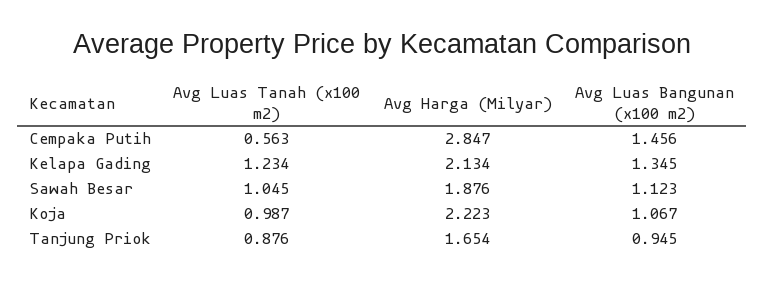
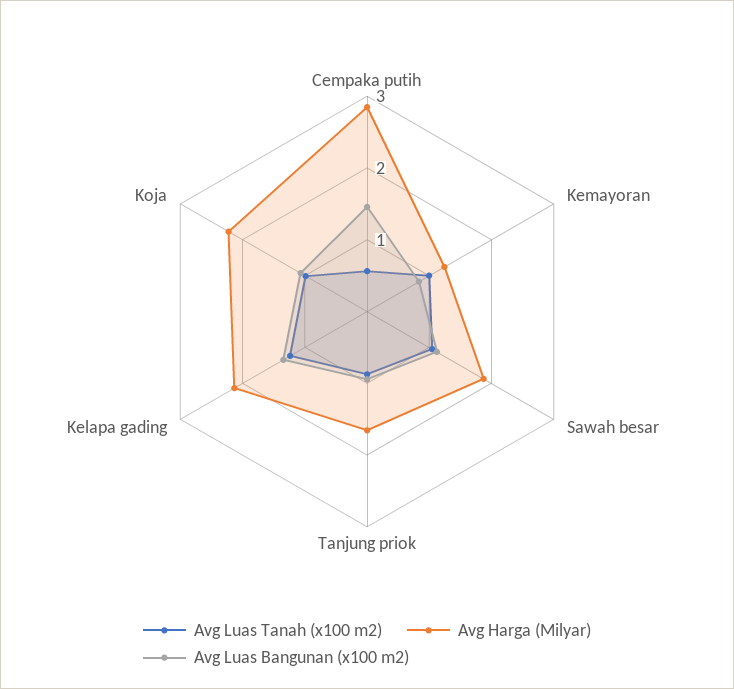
Avg Luas Tanah (x100 m2), Kemayoran: none -> 1
Avg Harga (Milyar), Kemayoran: none -> 1.2
Avg Luas Bangunan (x100 m2), Kemayoran: none -> 0.8

